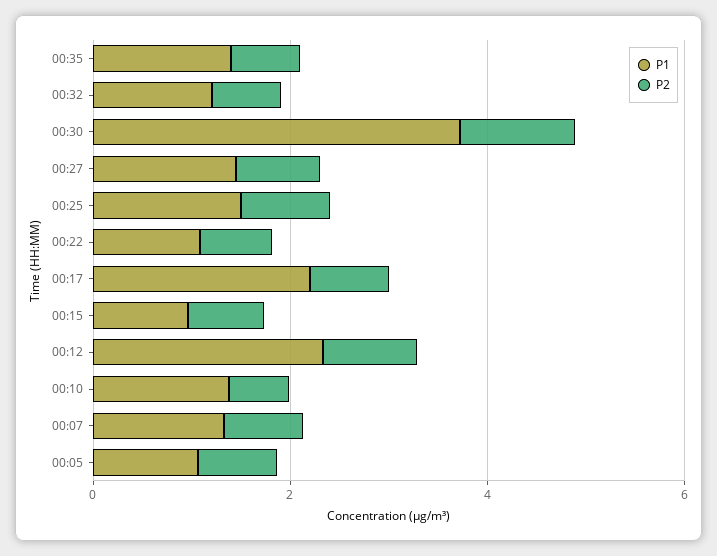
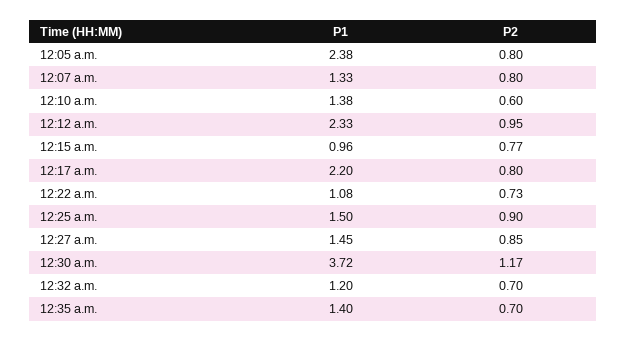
P1, 00:05: 1 -> 2.38

